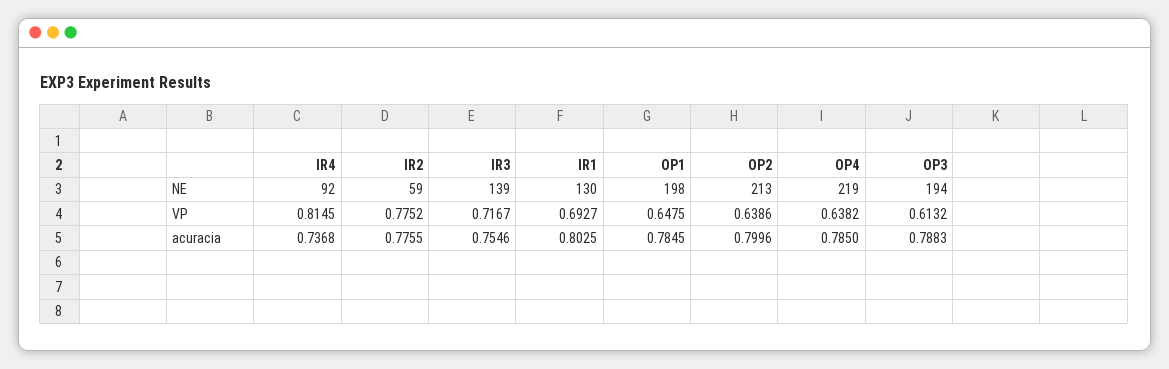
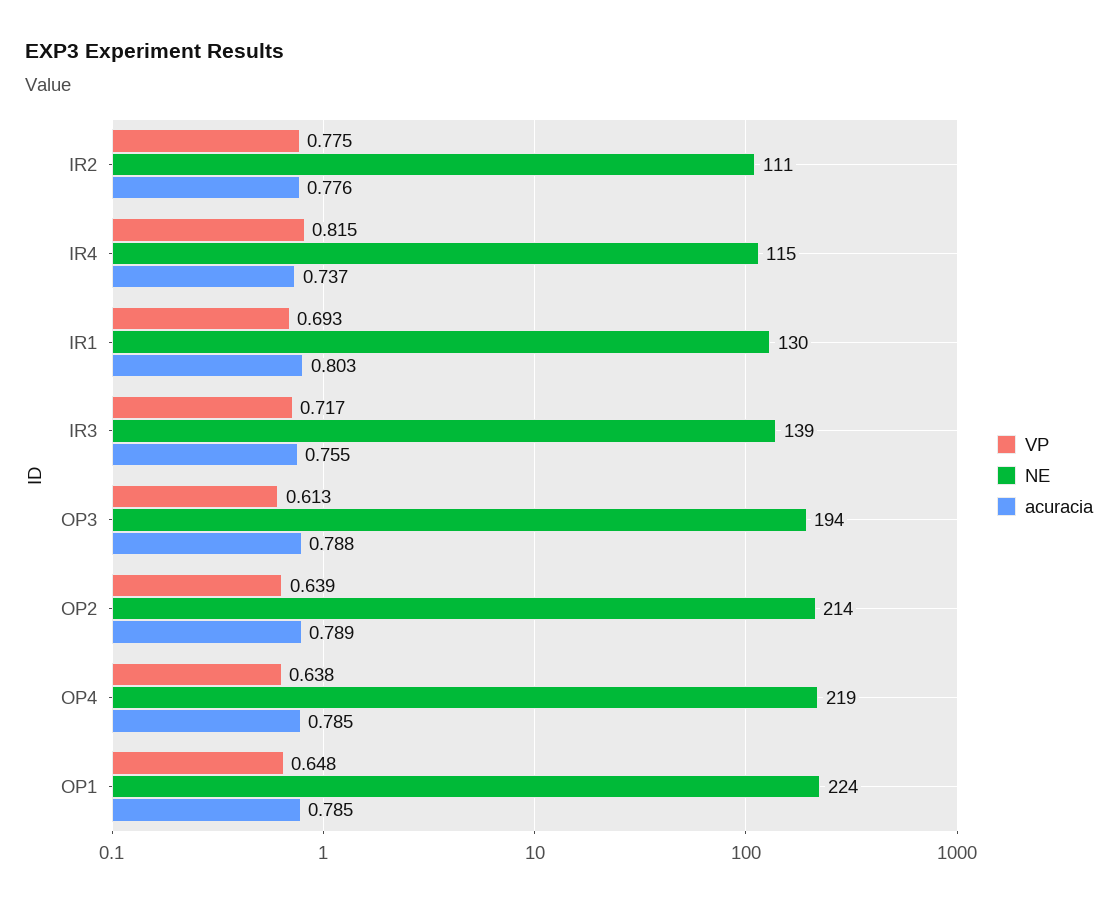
NE, IR4: 92 -> 115
NE, IR2: 59 -> 111
NE, OP1: 198 -> 224
NE, OP2: 213 -> 214
acuracia, OP2: 0.7996 -> 0.789

